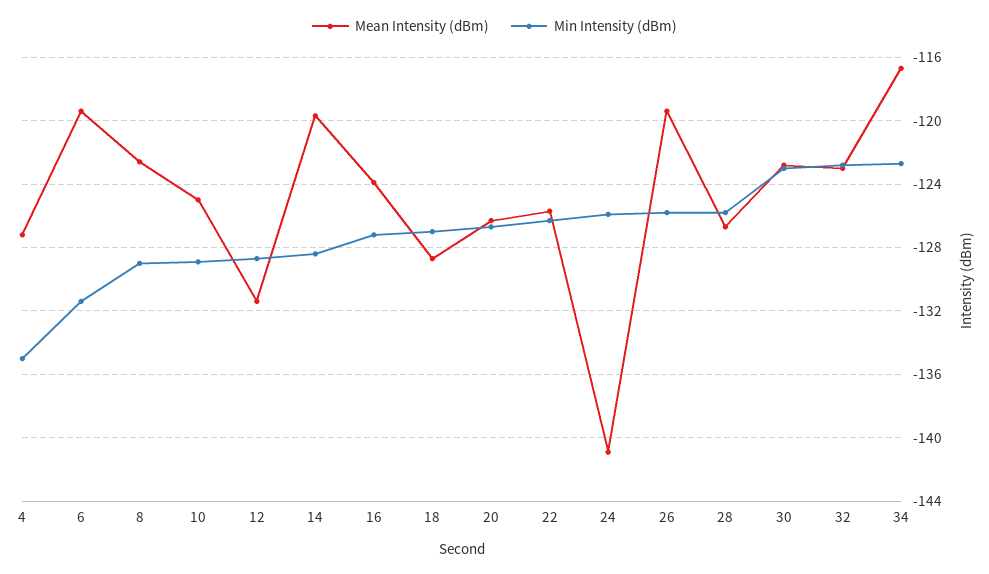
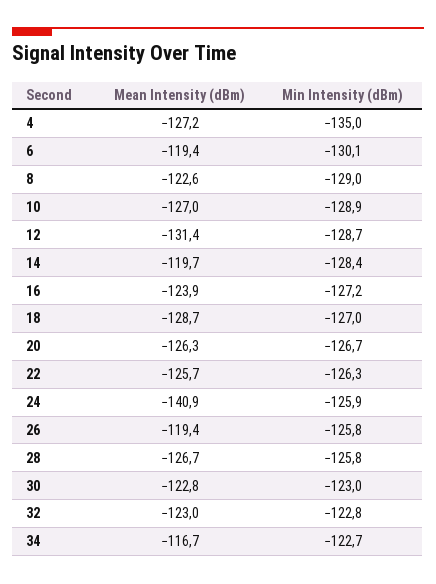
Min Intensity (dBm), 6: -131.5 -> -130.1
Mean Intensity (dBm), 10: -125 -> -127

